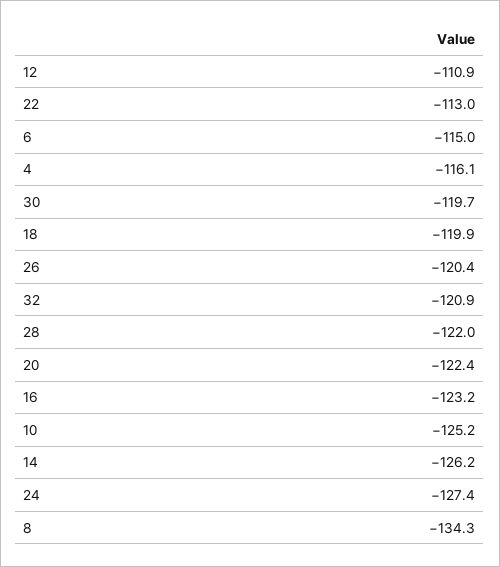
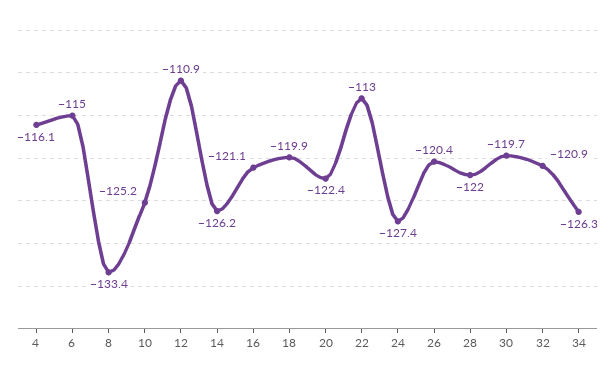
16: -123.2 -> -121.1
8: -134.3 -> -133.4
34: none -> -126.3

